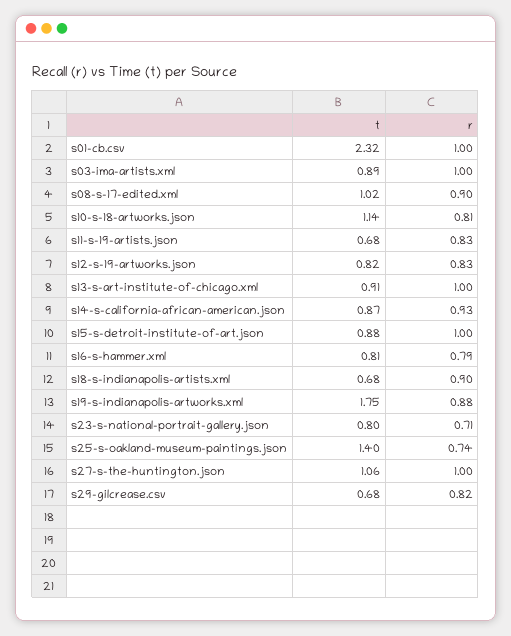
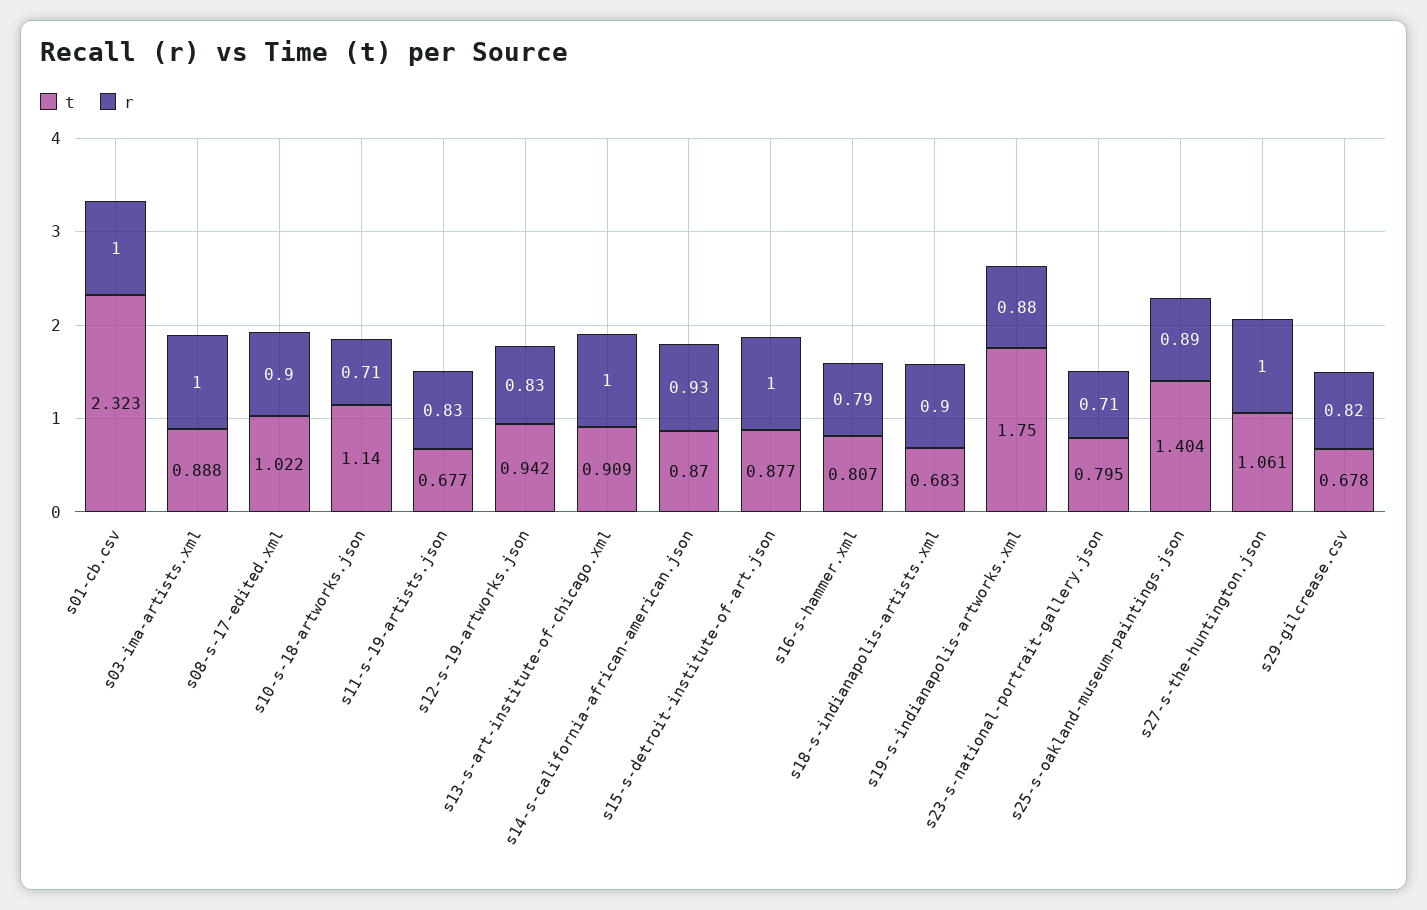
r, s10-s-18-artworks.json: 0.81 -> 0.71
t, s12-s-19-artworks.json: 0.82 -> 0.942
r, s25-s-oakland-museum-paintings.json: 0.74 -> 0.89

